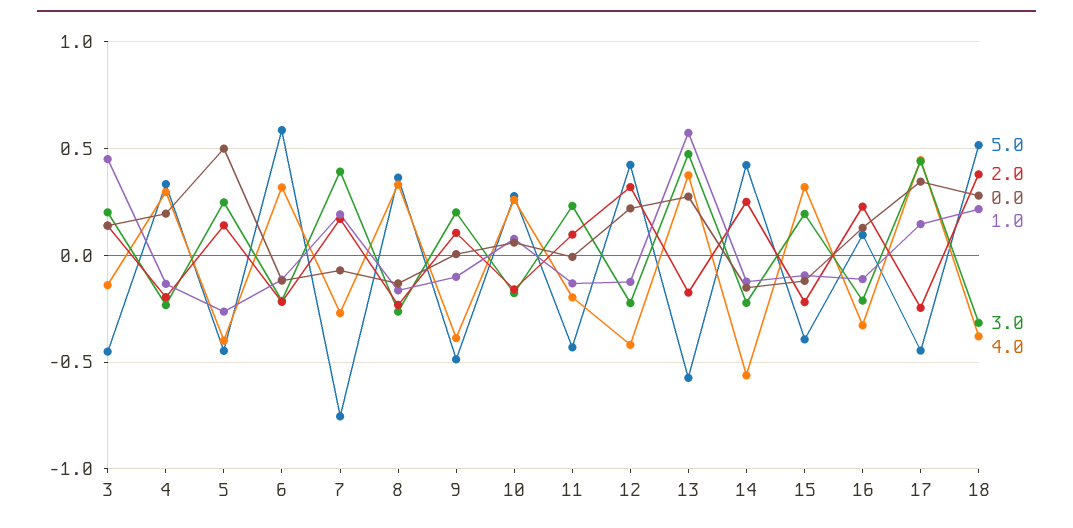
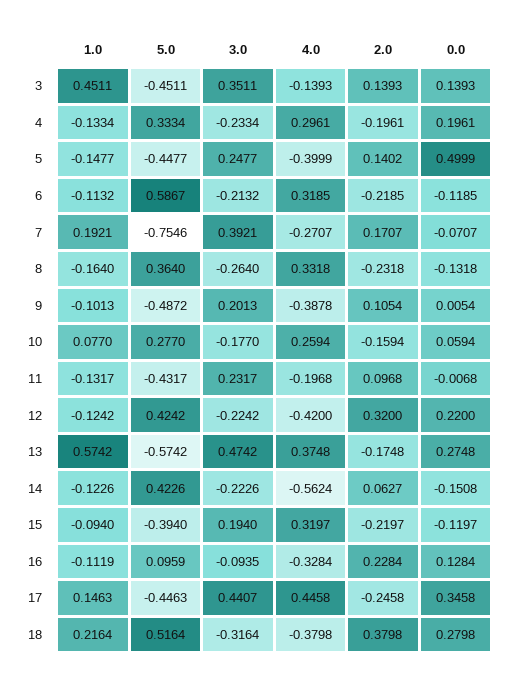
3.0, 3: 0.2 -> 0.3511
1.0, 5: -0.25 -> -0.1477
2.0, 14: 0.25 -> 0.0627
3.0, 16: -0.2 -> -0.0935

